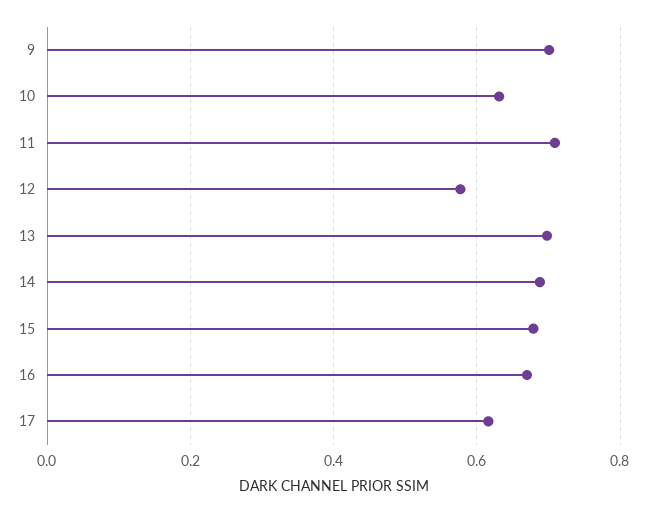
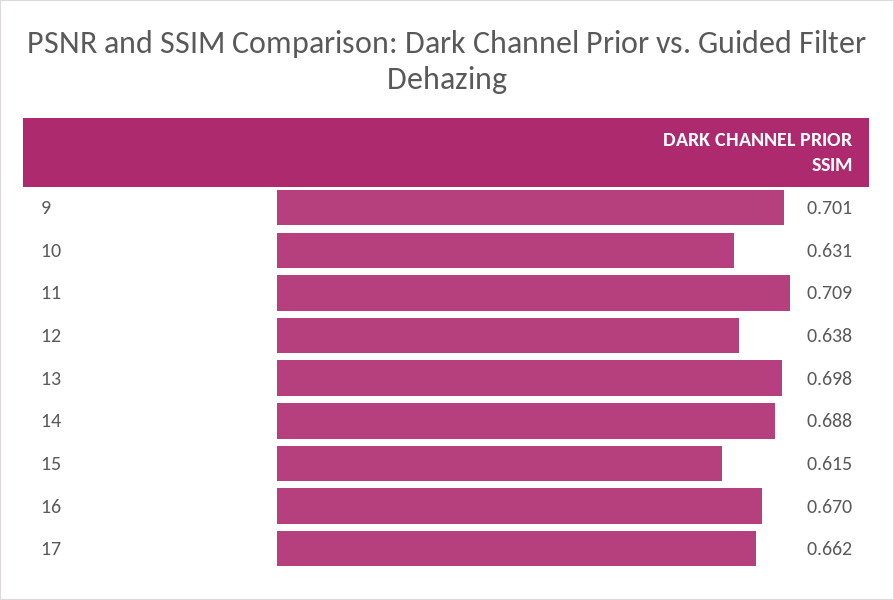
12: 0.58 -> 0.638
15: 0.68 -> 0.615
17: 0.62 -> 0.662

